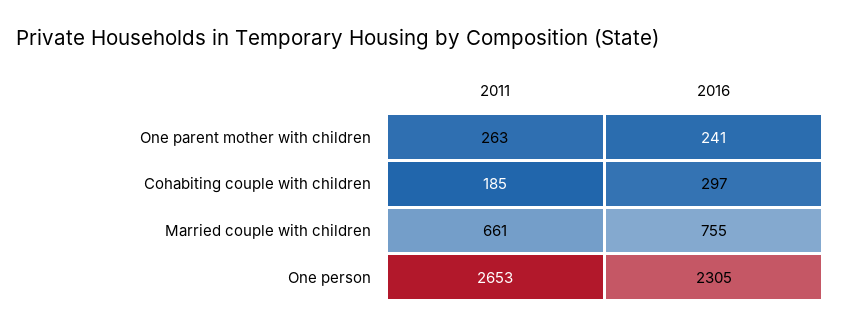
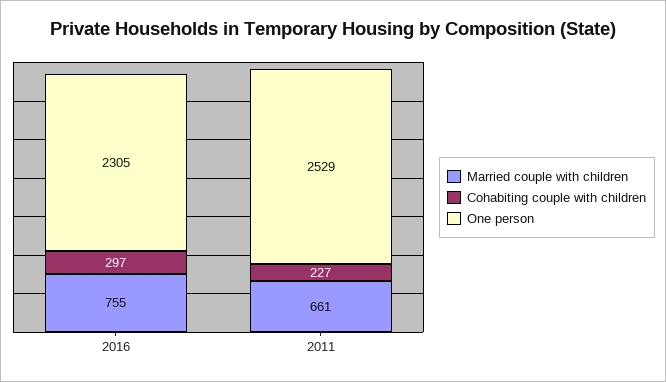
One parent mother with children, 2011: 263 -> none
One parent mother with children, 2016: 241 -> none
Cohabiting couple with children, 2011: 185 -> 227
One person, 2011: 2653 -> 2529

